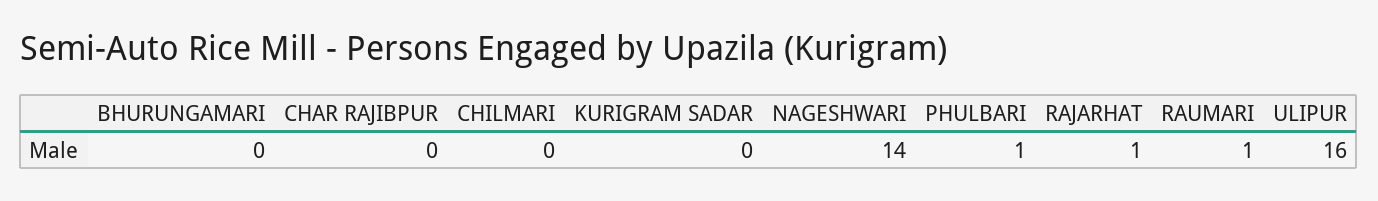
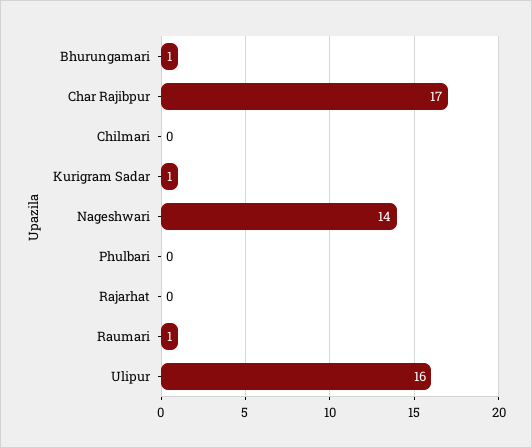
BHURUNGAMARI: 0 -> 1
CHAR RAJIBPUR: 0 -> 17
KURIGRAM SADAR: 0 -> 1
PHULBARI: 1 -> 0
RAJARHAT: 1 -> 0

